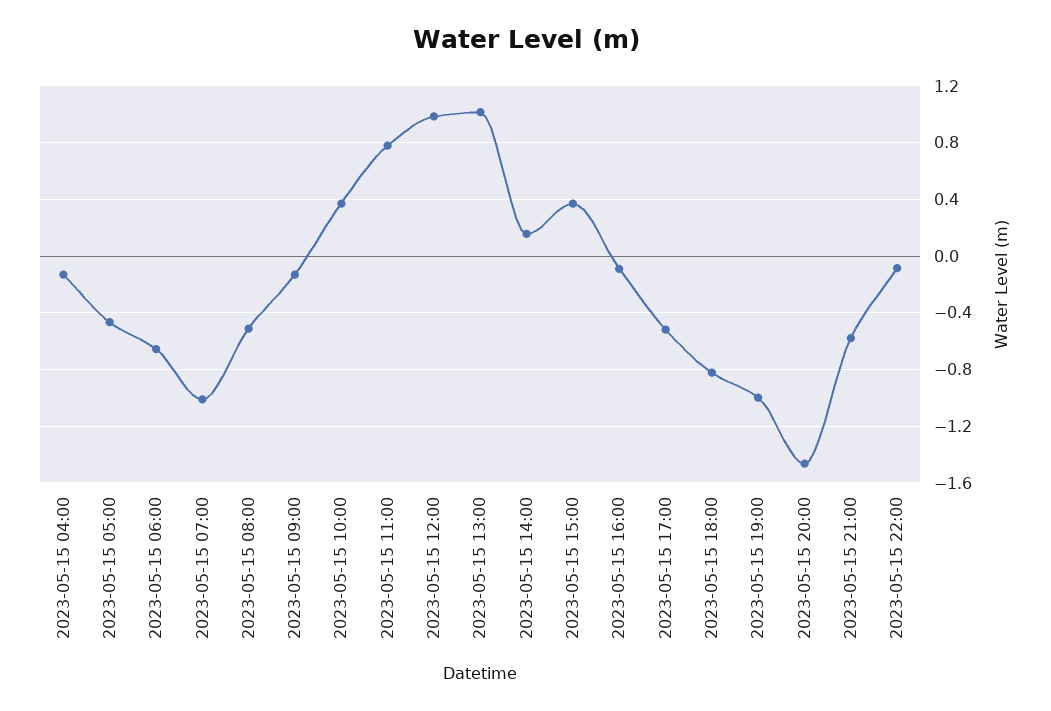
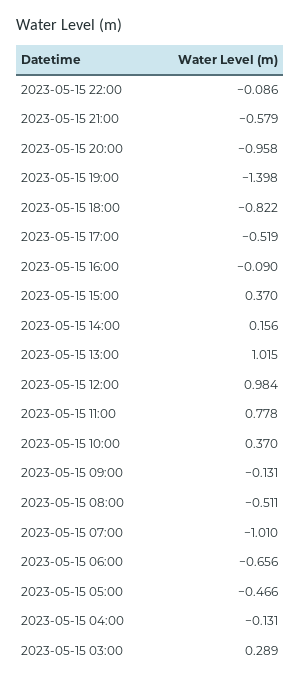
2023-05-15 19:00: -1 -> -1.398
2023-05-15 20:00: -1.45 -> -0.958
2023-05-15 03:00: none -> 0.289

